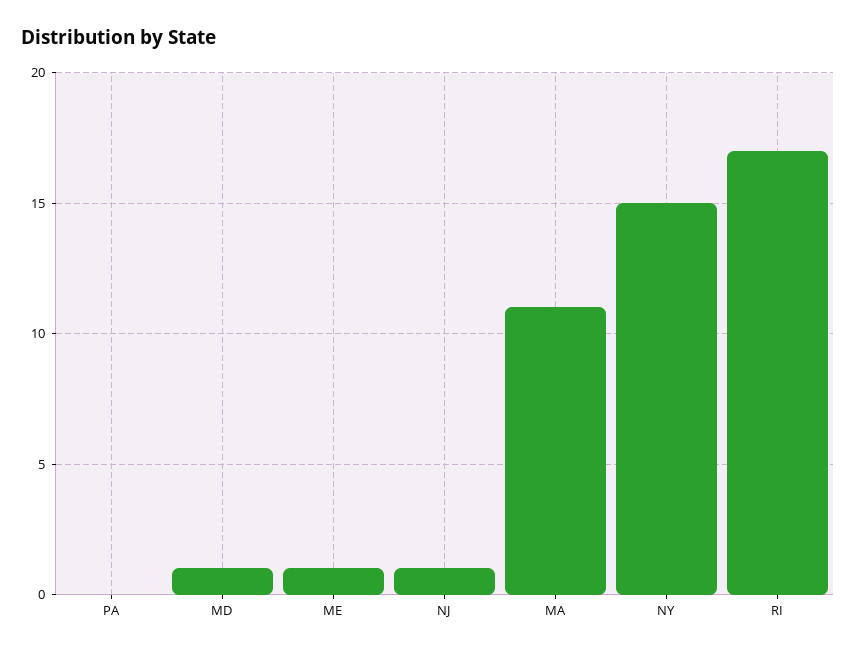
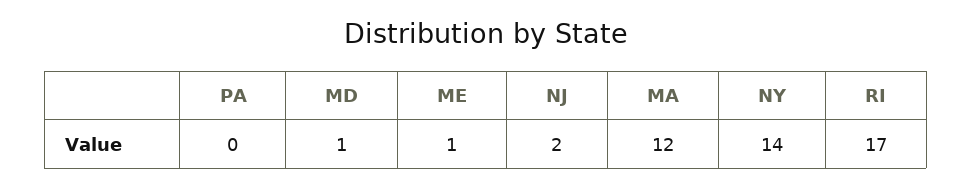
NJ: 1 -> 2
MA: 11 -> 12
NY: 15 -> 14

